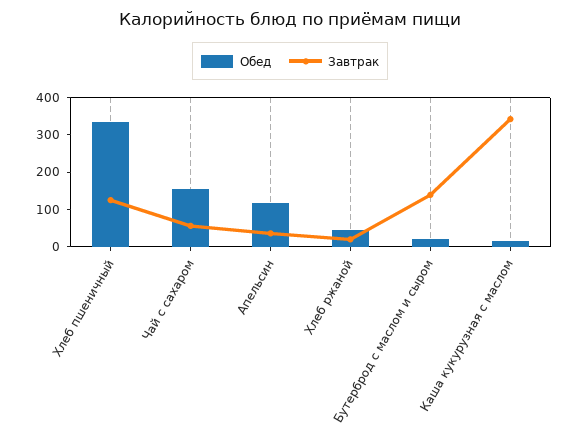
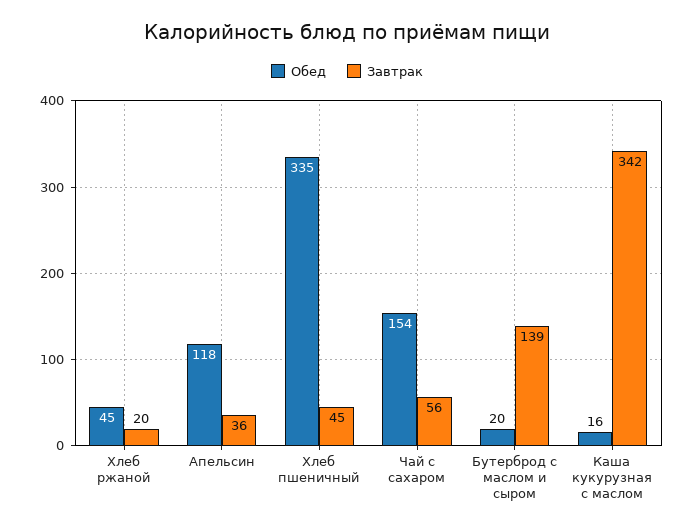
Завтрак, Хлеб пшеничный: 125 -> 45

